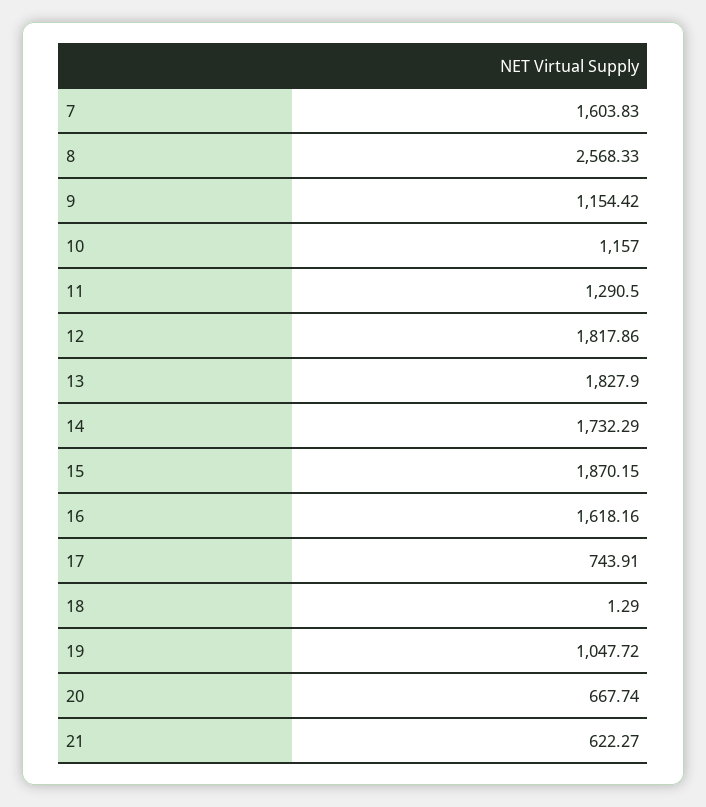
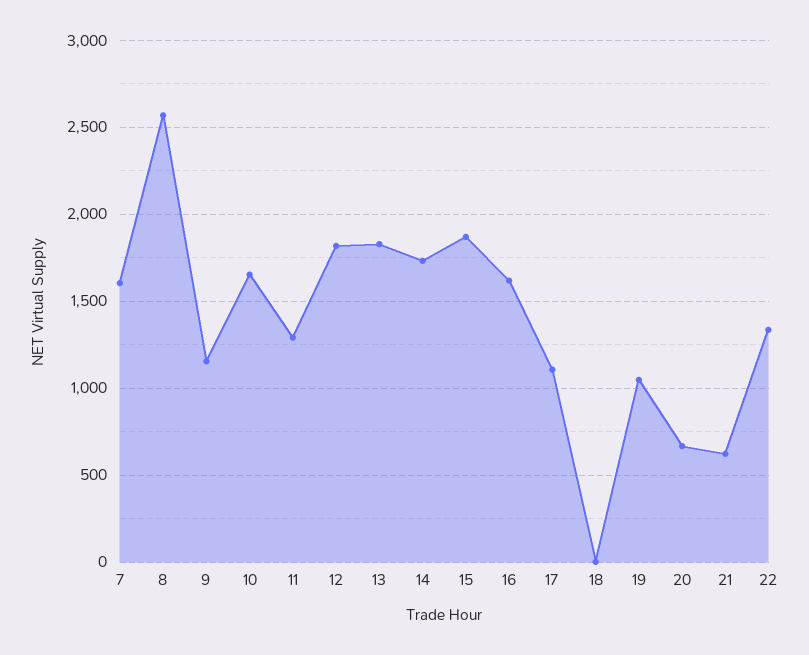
10: 1157 -> 1650
17: 743.91 -> 1100
22: none -> 1350

